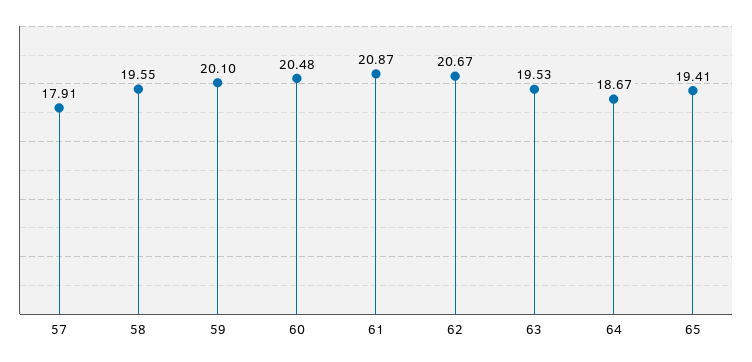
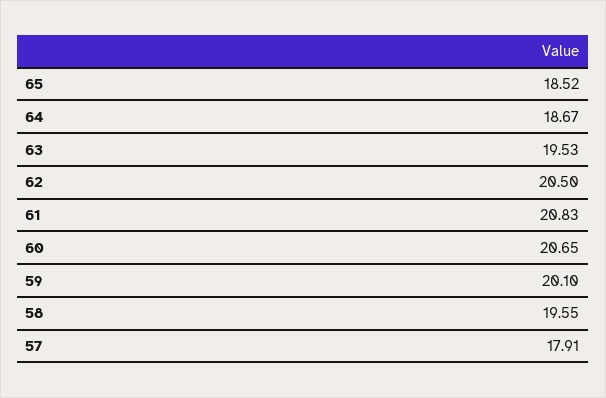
60: 20.48 -> 20.65
61: 20.87 -> 20.83
62: 20.67 -> 20.5
65: 19.41 -> 18.52

